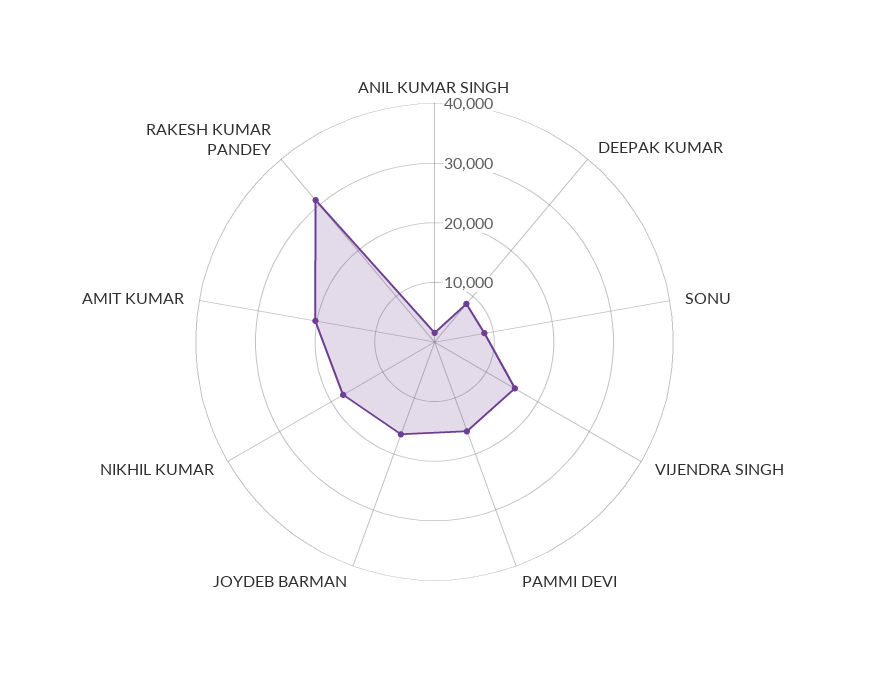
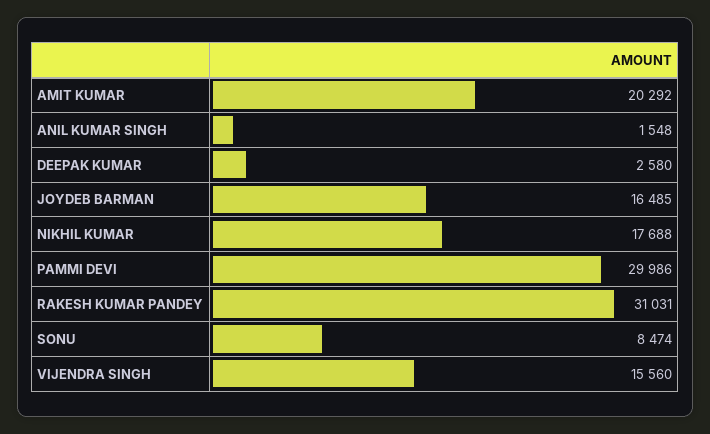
DEEPAK KUMAR: 8000 -> 2580
PAMMI DEVI: 16000 -> 29986

